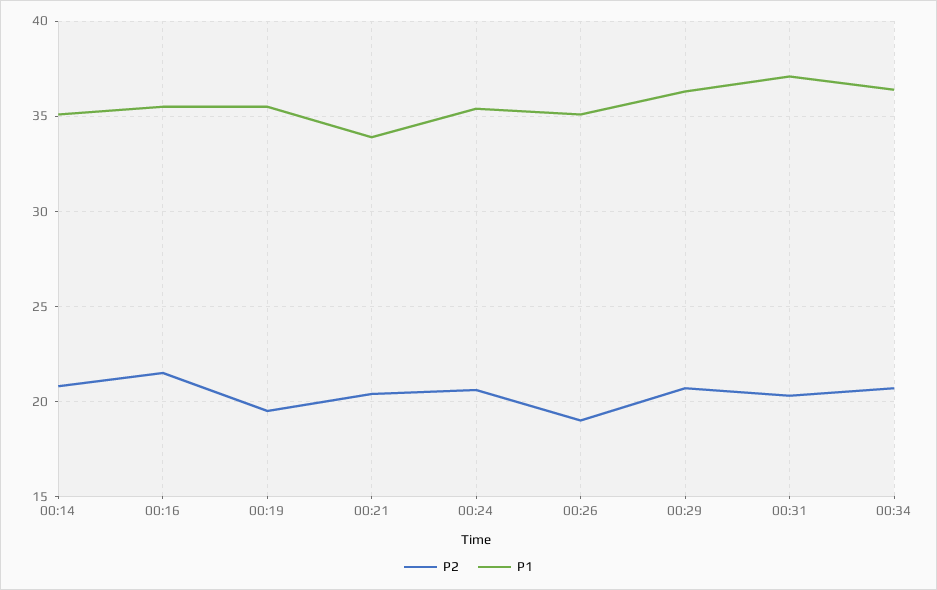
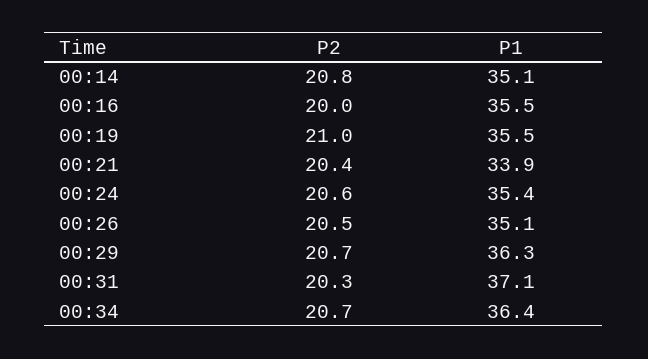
P2, 00:16: 21.5 -> 20
P2, 00:19: 19.5 -> 21
P2, 00:26: 19 -> 20.5

